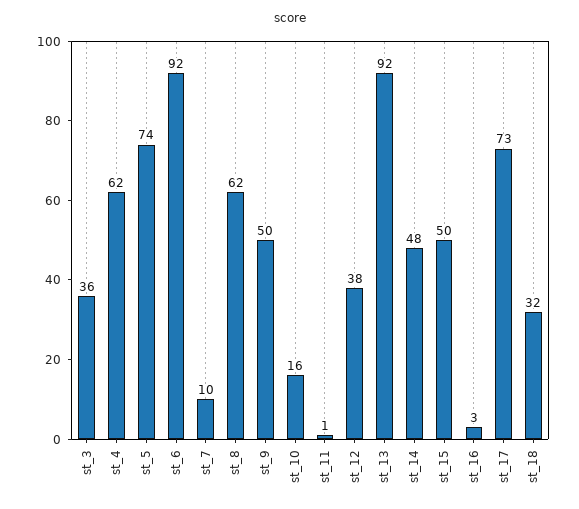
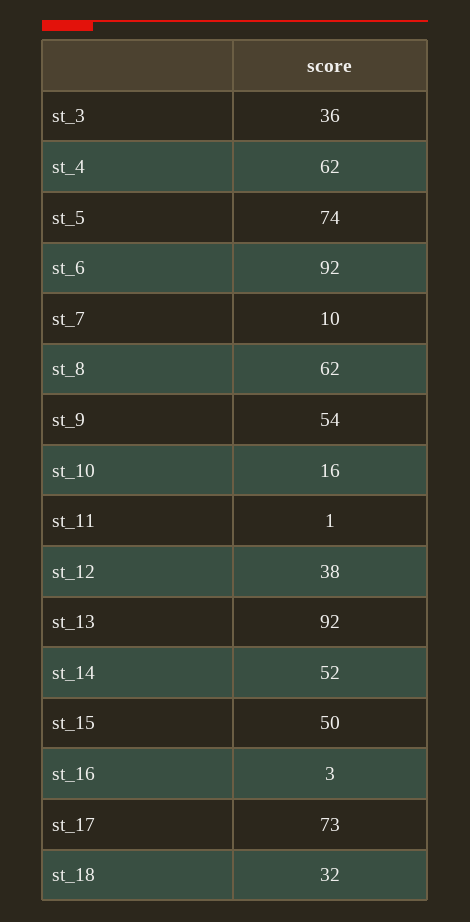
st_9: 50 -> 54
st_14: 48 -> 52

